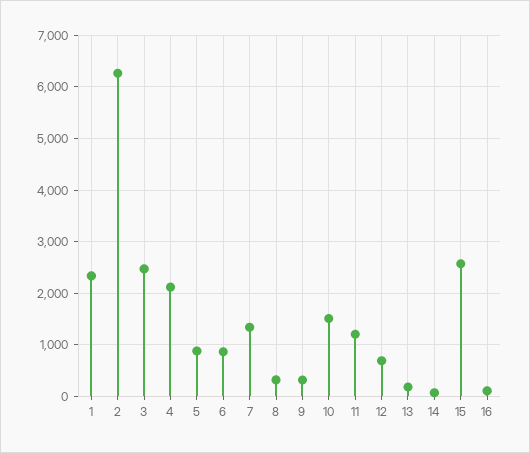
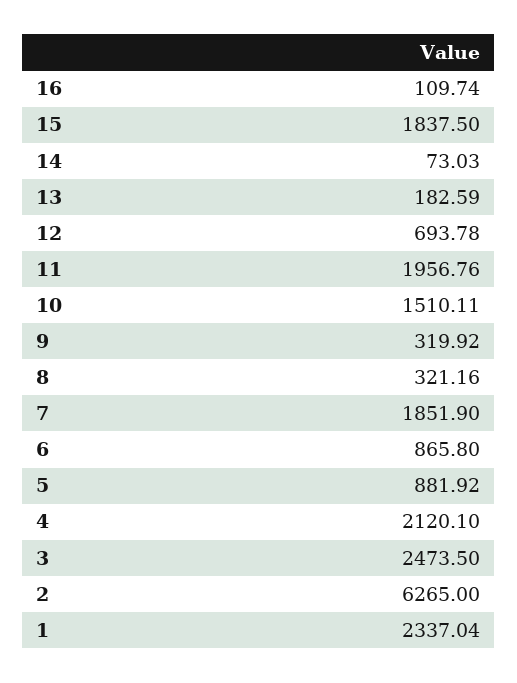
7: 1400 -> 1851.9
11: 1200 -> 1956.76
15: 2600 -> 1837.5

